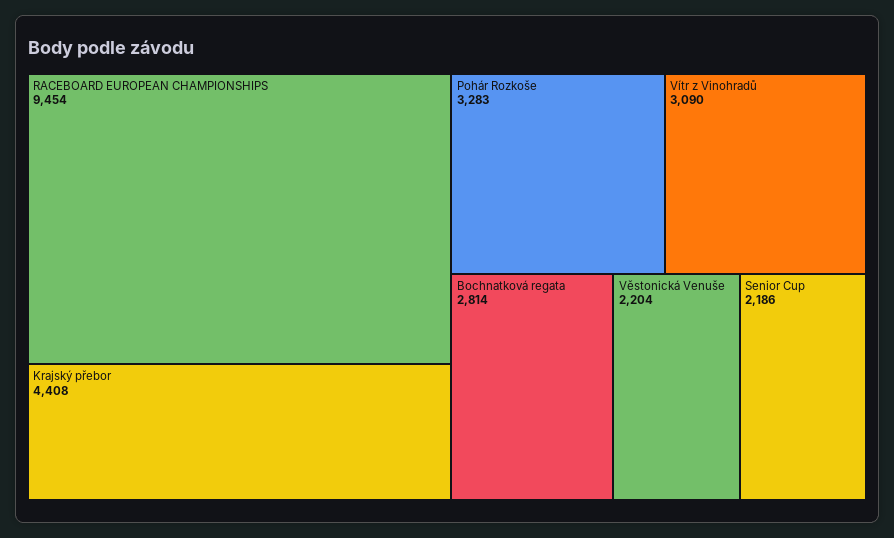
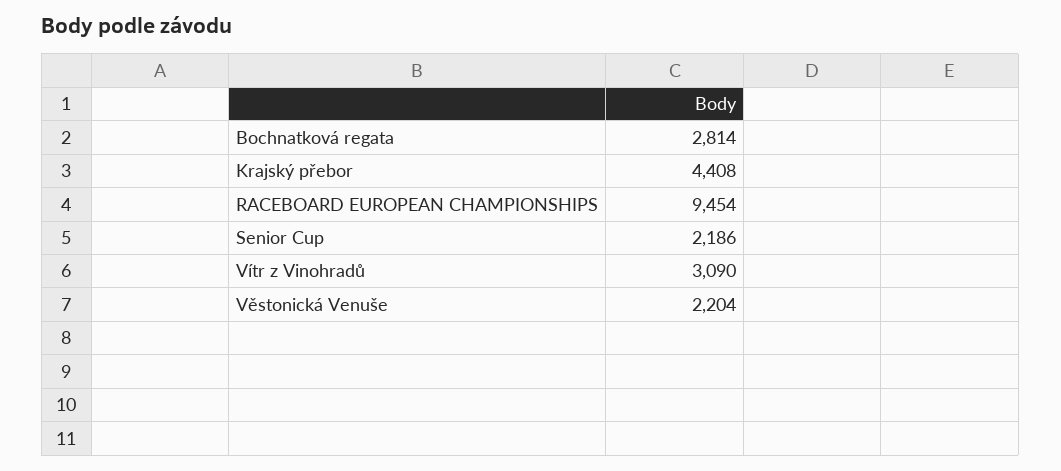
Pohár Rozkoše: 3283 -> none

